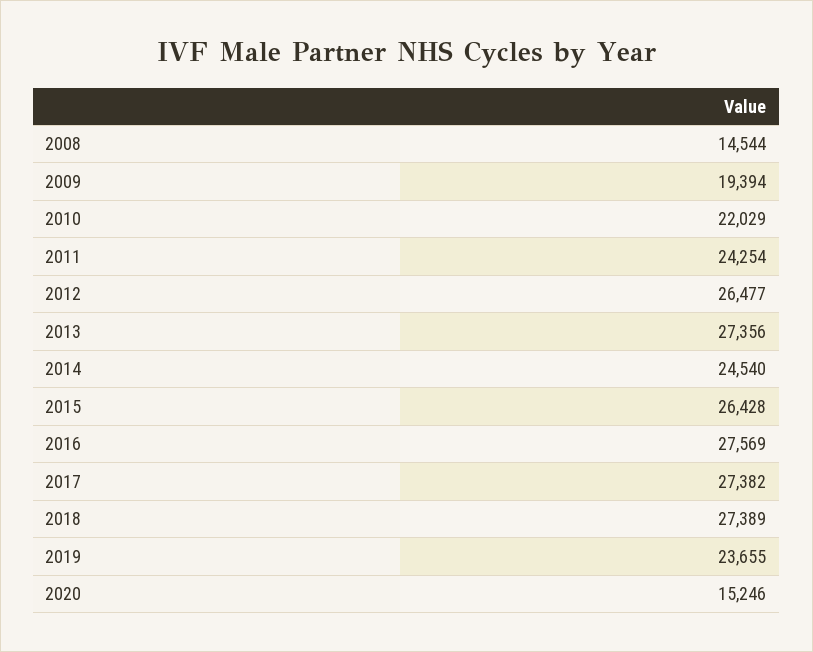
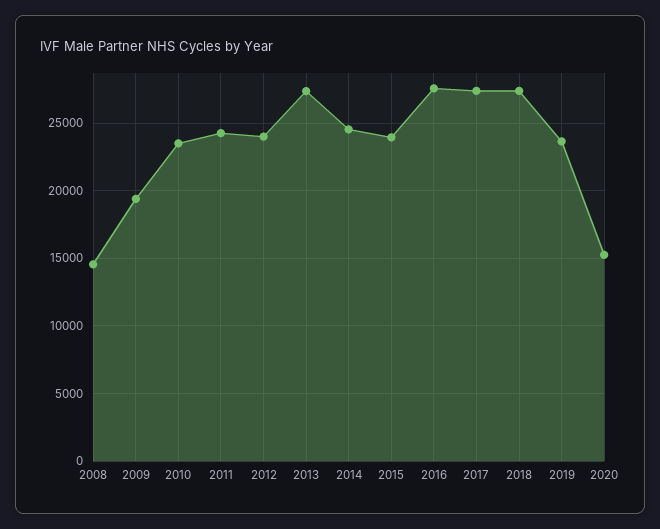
2010: 22029 -> 23500
2012: 26477 -> 24000
2015: 26428 -> 24000

